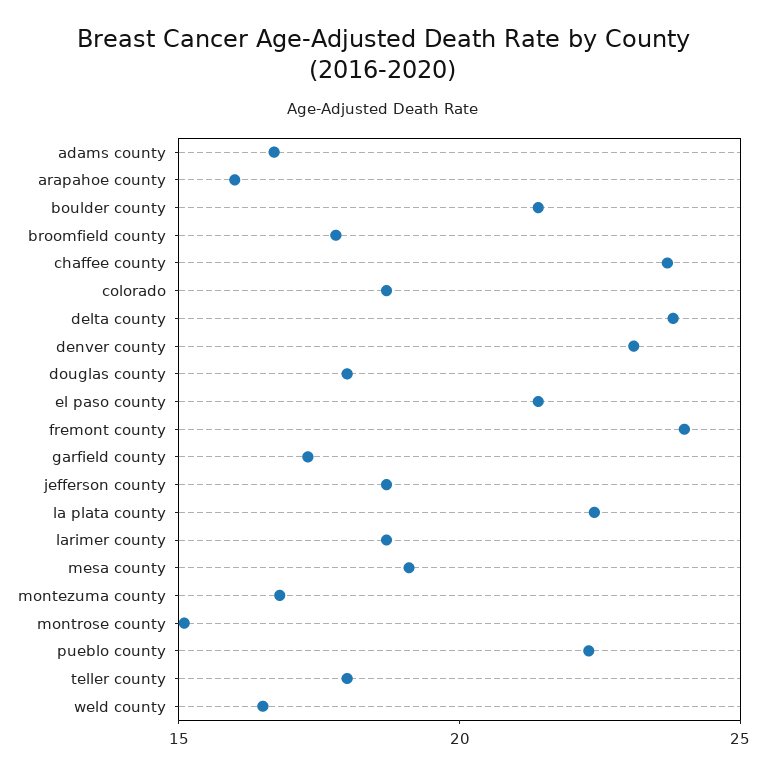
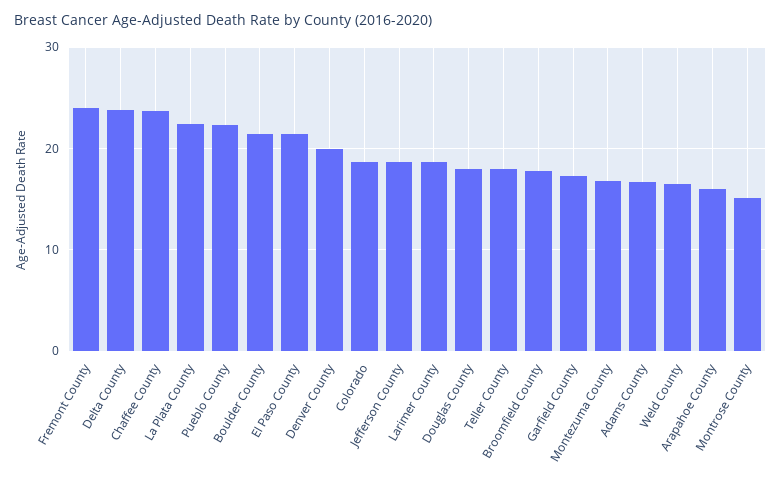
denver county: 23 -> 20
mesa county: 19 -> none

